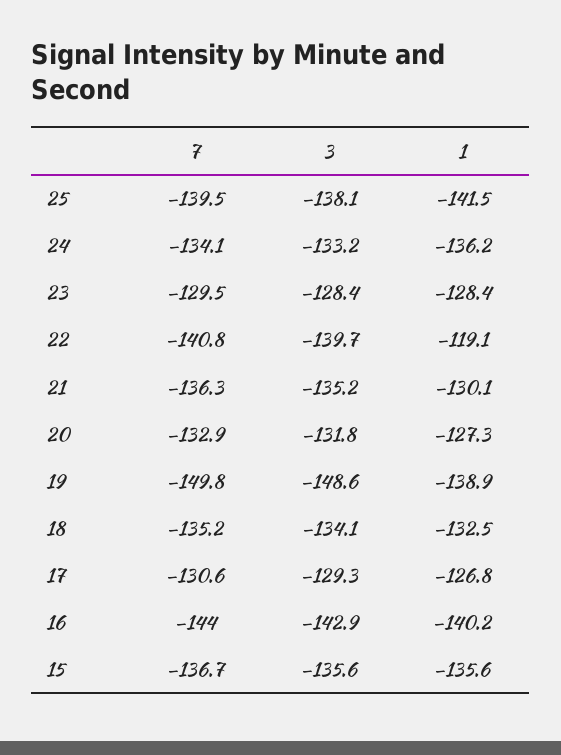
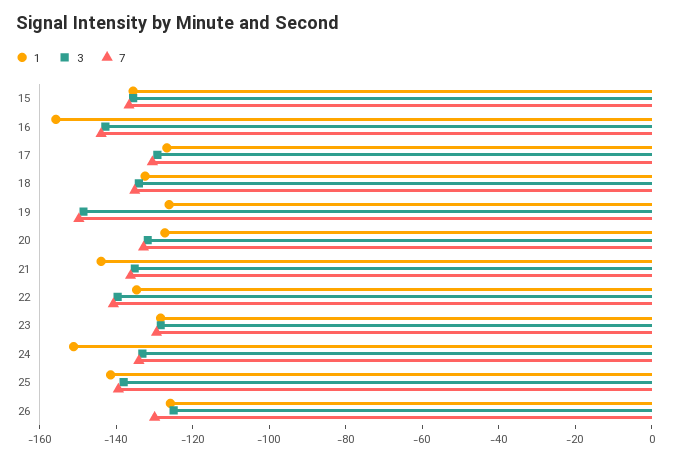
1, 24: -136.2 -> -150
1, 22: -119.1 -> -135
1, 21: -130.1 -> -145
1, 19: -138.9 -> -125
1, 16: -140.2 -> -155
1, 26: none -> -125
3, 26: none -> -125
7, 26: none -> -130

